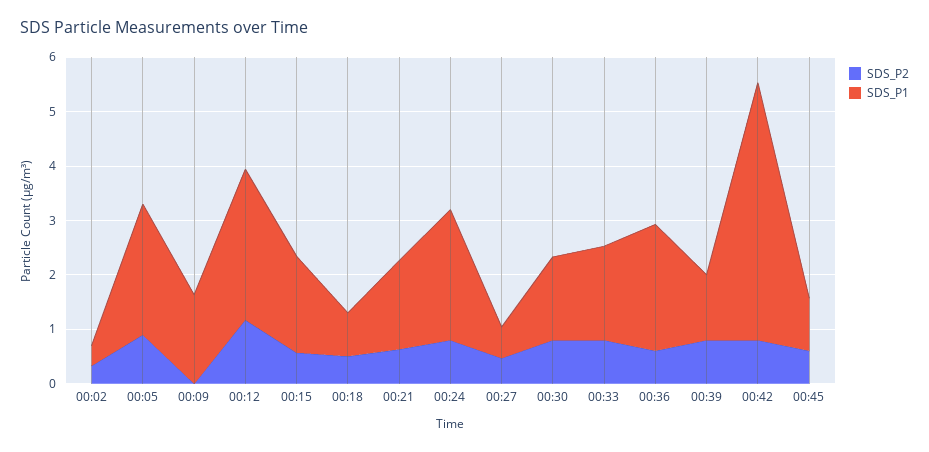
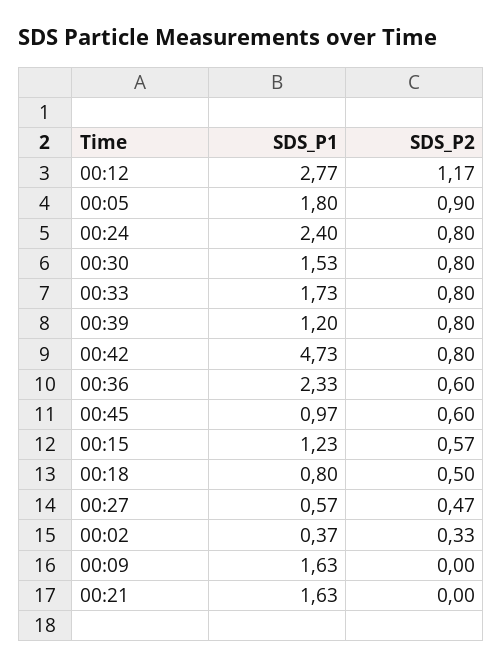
SDS_P1, 00:05: 2.4 -> 1.8
SDS_P1, 00:15: 1.8 -> 1.23
SDS_P2, 00:21: 0.6 -> 0

